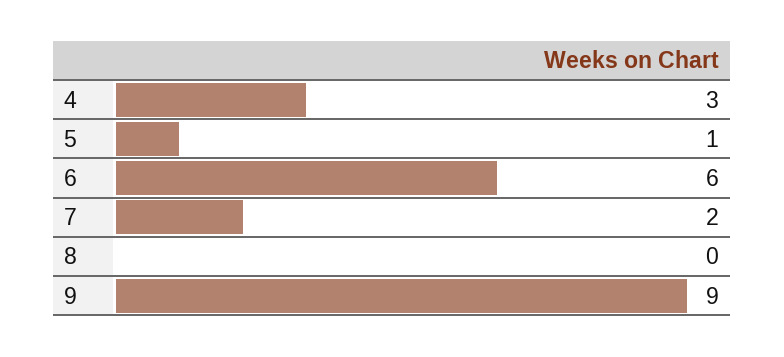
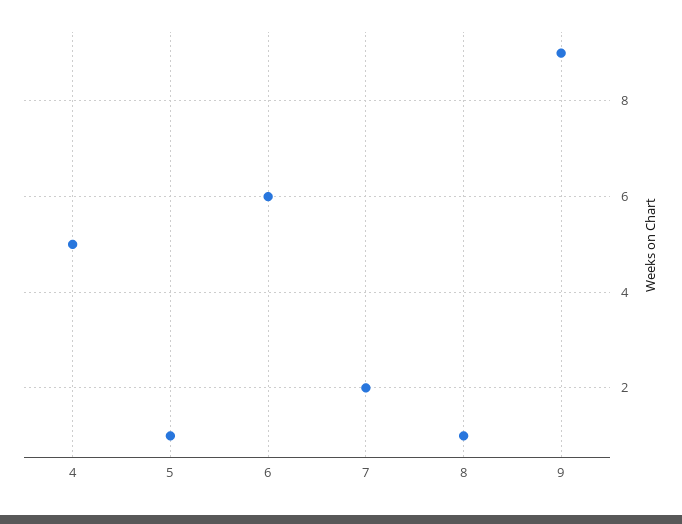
4: 3 -> 5
8: 0 -> 1

